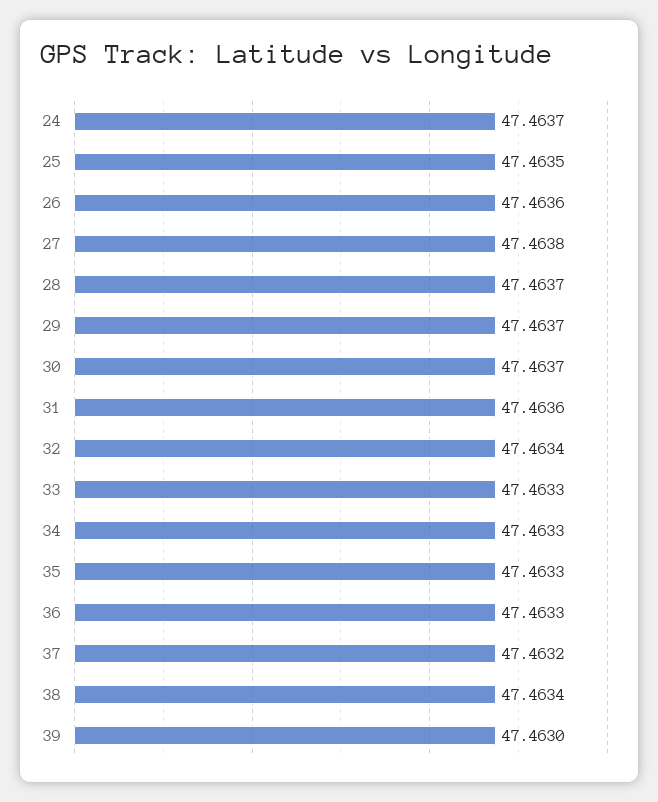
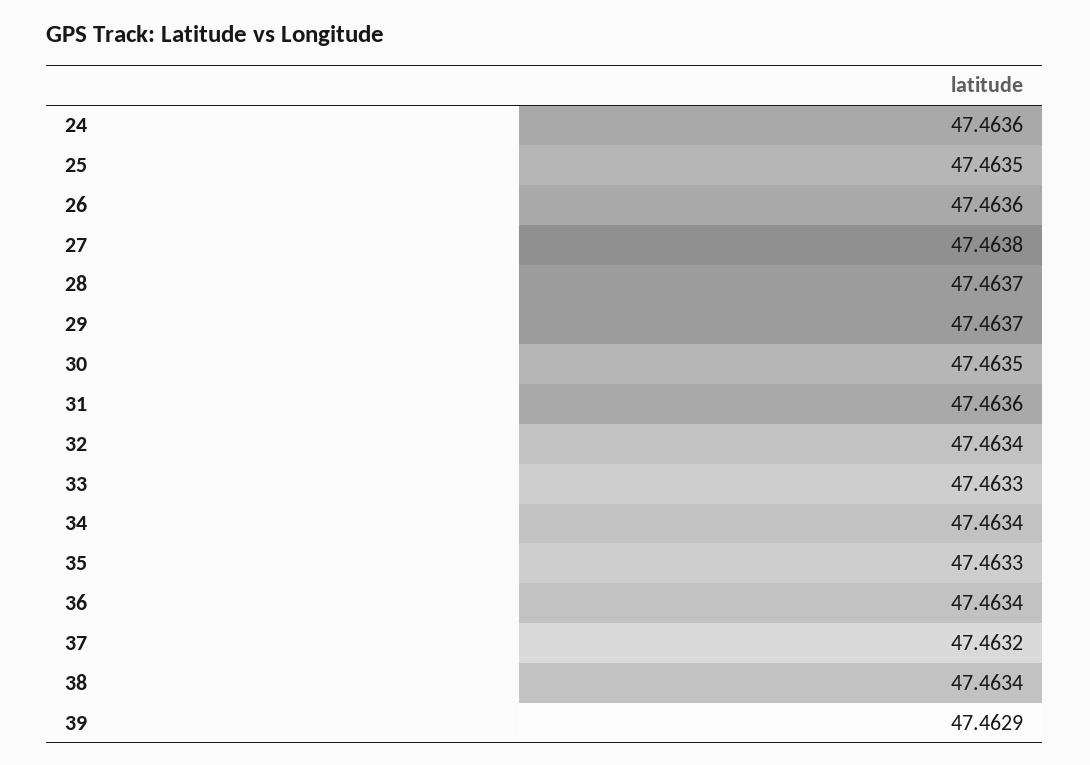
24: 47.4637 -> 47.4636
30: 47.4637 -> 47.4635
34: 47.4633 -> 47.4634
36: 47.4633 -> 47.4634
39: 47.463 -> 47.4629

